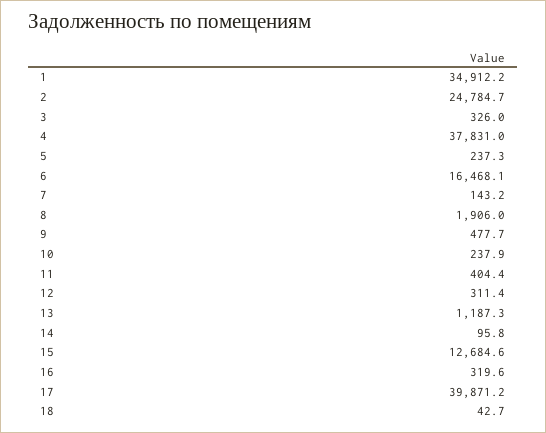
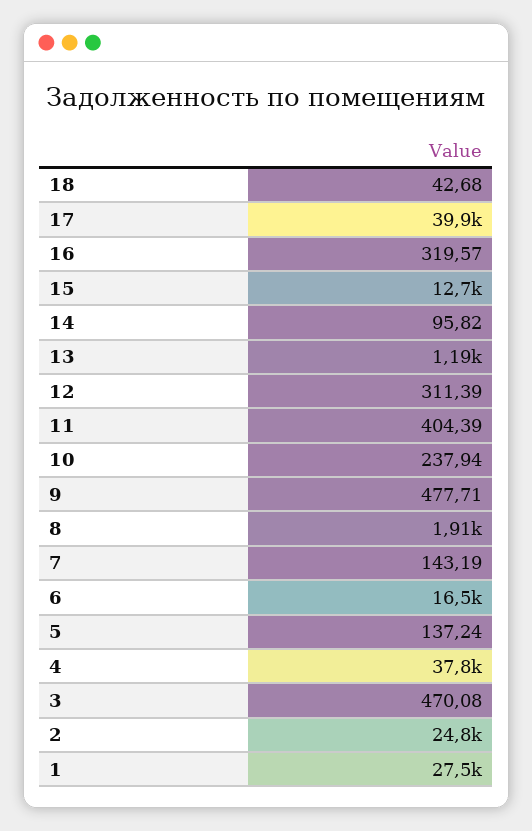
1: 34912.2 -> 27500
3: 326 -> 470.08
5: 237.3 -> 137.24

